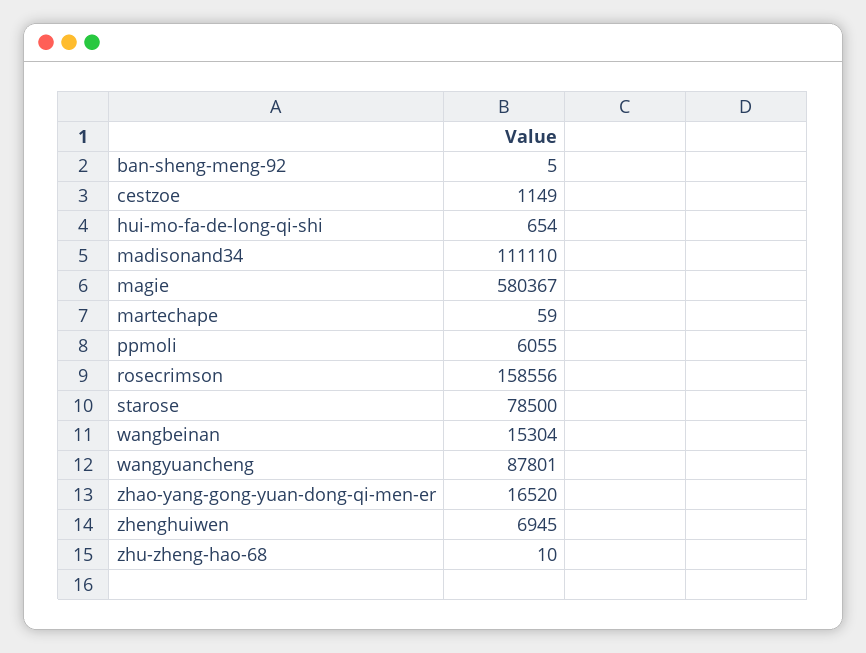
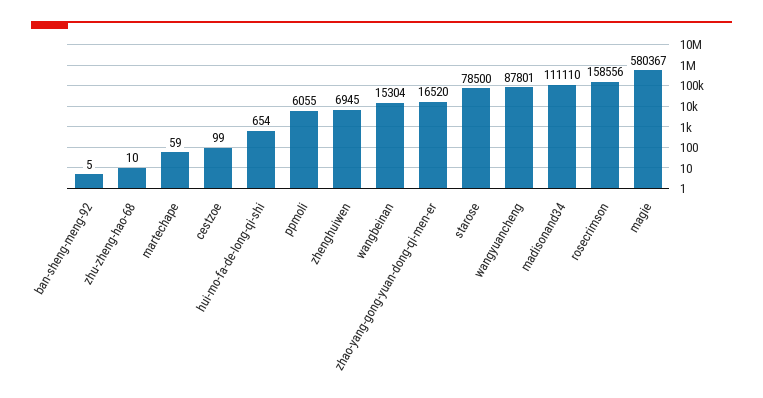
cestzoe: 1149 -> 99

